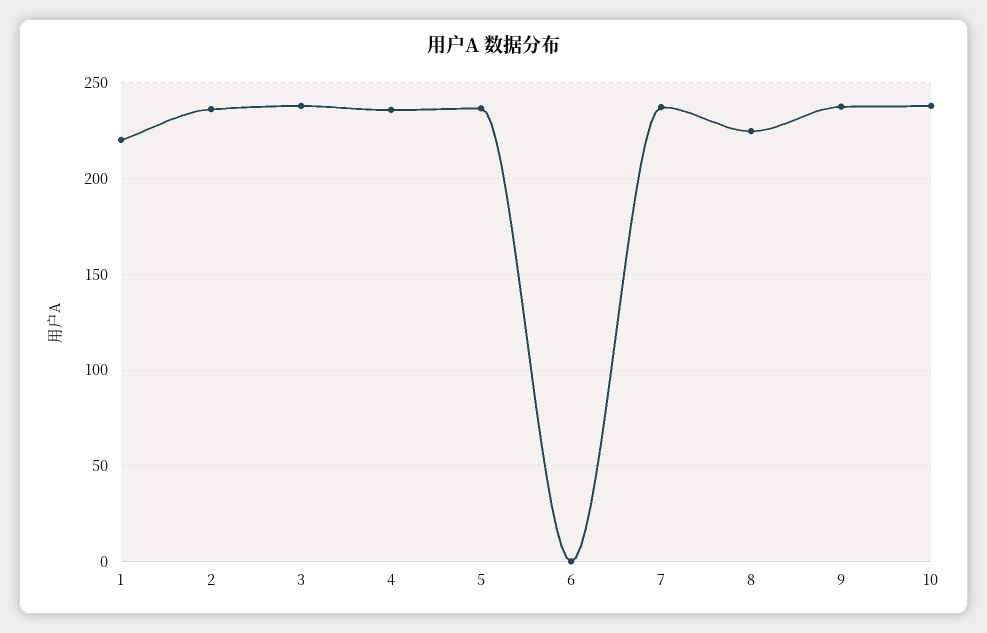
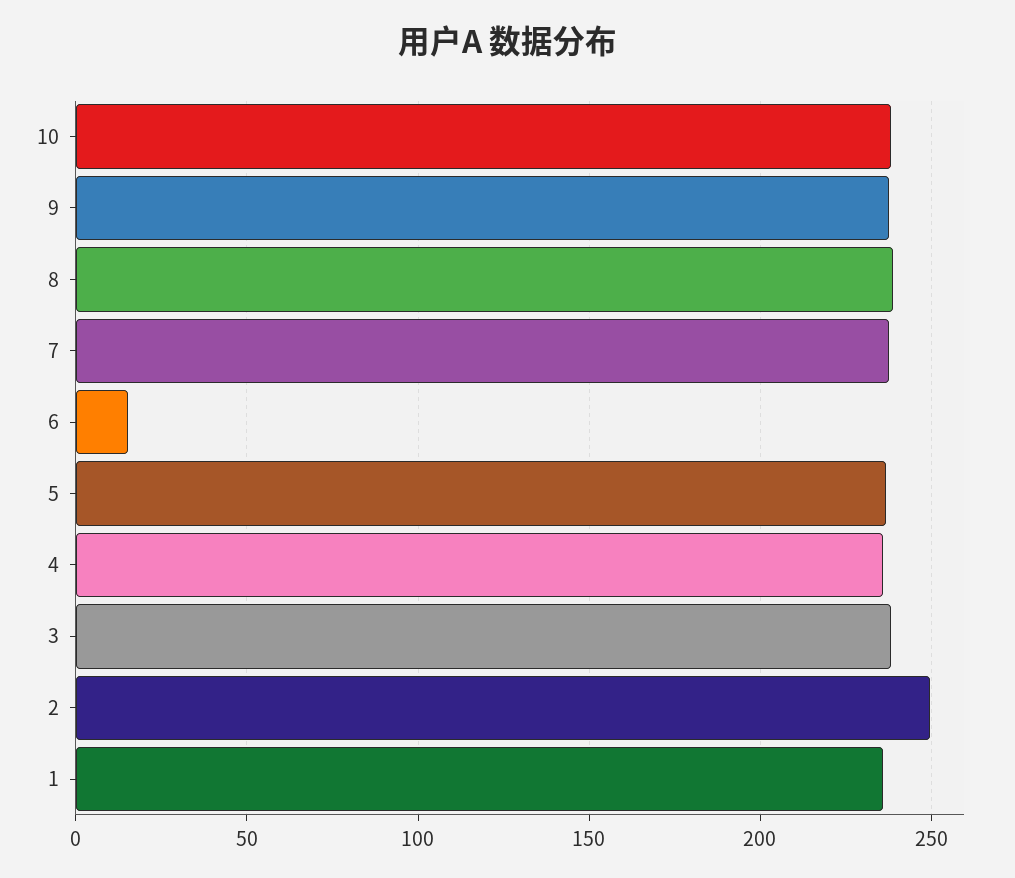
1: 220 -> 235
2: 235 -> 250
6: 0 -> 15
8: 225 -> 240

